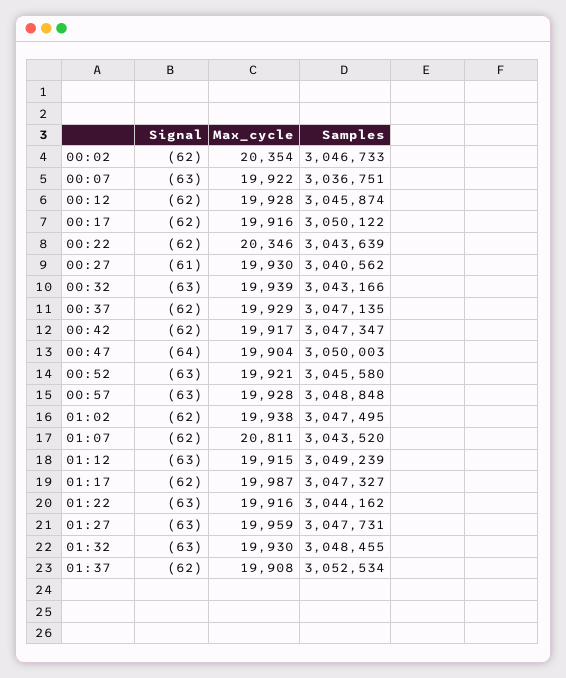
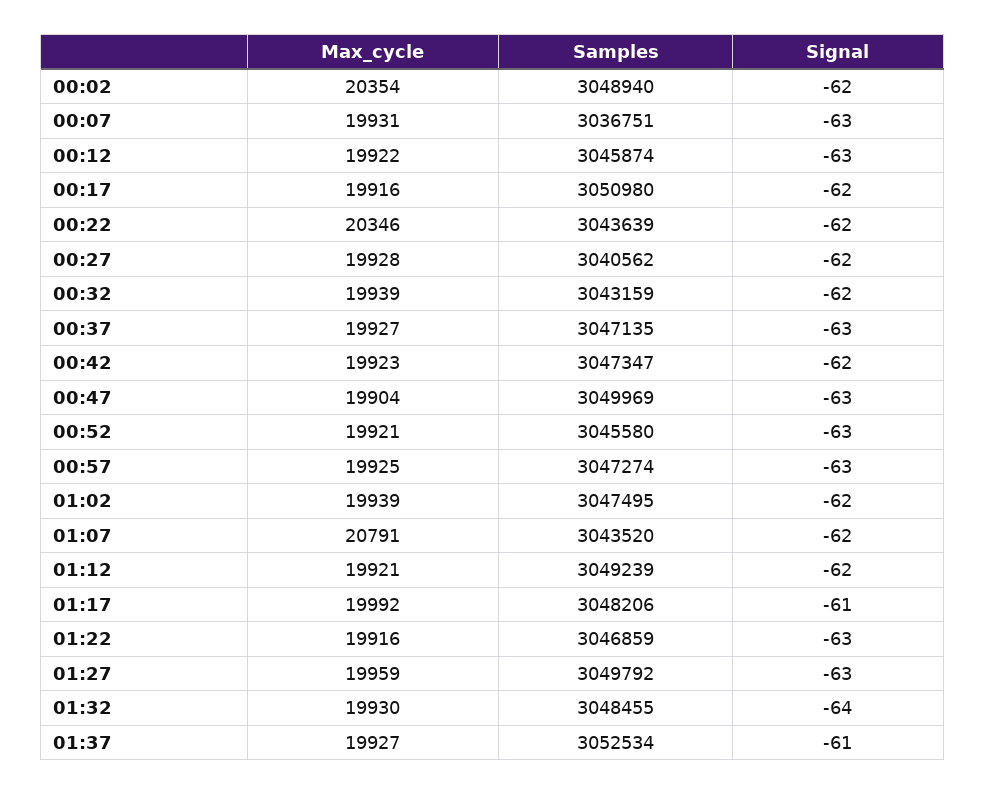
Samples, 00:02: 3046733 -> 3048940
Max_cycle, 00:07: 19922 -> 19931
Signal, 00:12: -62 -> -63
Max_cycle, 00:12: 19928 -> 19922
Samples, 00:17: 3050122 -> 3050980
Signal, 00:27: -61 -> -62
Max_cycle, 00:27: 19930 -> 19928
Signal, 00:32: -63 -> -62
Samples, 00:32: 3043166 -> 3043159
Signal, 00:37: -62 -> -63
Max_cycle, 00:37: 19929 -> 19927
Max_cycle, 00:42: 19917 -> 19923
Signal, 00:47: -64 -> -63
Samples, 00:47: 3050003 -> 3049969
Max_cycle, 00:57: 19928 -> 19925
Samples, 00:57: 3048848 -> 3047274
Max_cycle, 01:02: 19938 -> 19939
Max_cycle, 01:07: 20811 -> 20791
Signal, 01:12: -63 -> -62
Max_cycle, 01:12: 19915 -> 19921
Signal, 01:17: -62 -> -61
Max_cycle, 01:17: 19987 -> 19992
Samples, 01:17: 3047327 -> 3048206
Samples, 01:22: 3044162 -> 3046859
Samples, 01:27: 3047731 -> 3049792
Signal, 01:32: -63 -> -64
Signal, 01:37: -62 -> -61
Max_cycle, 01:37: 19908 -> 19927

